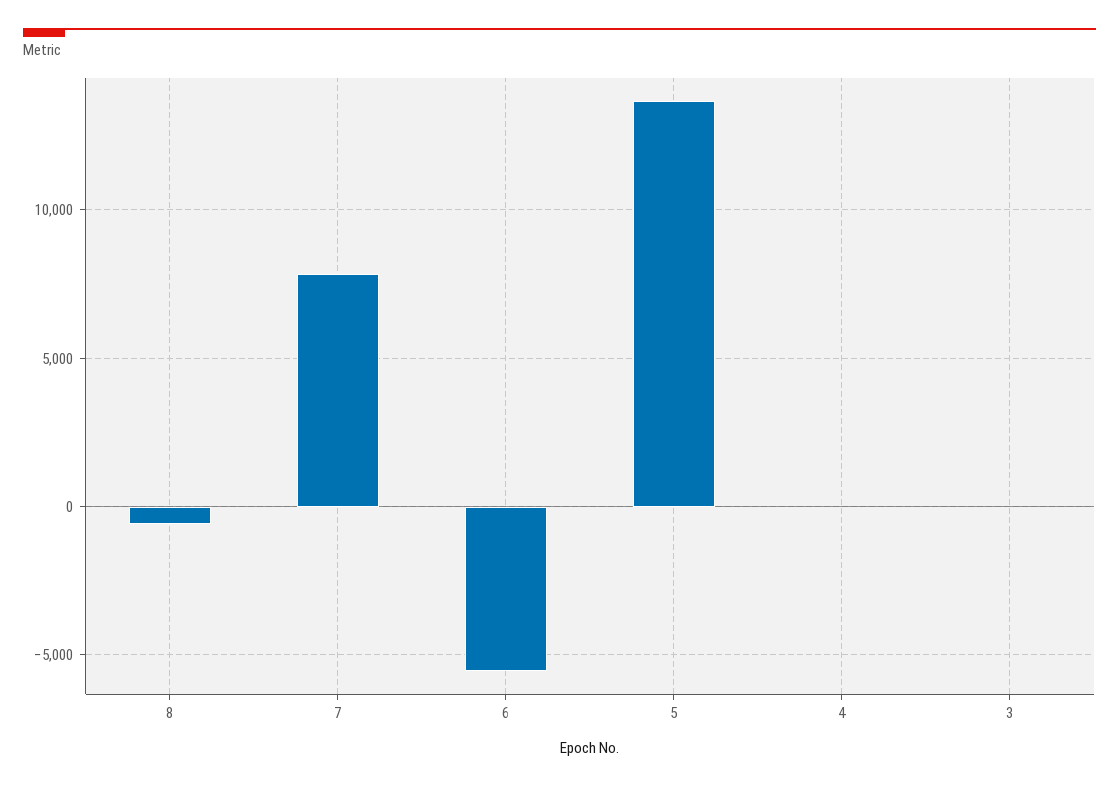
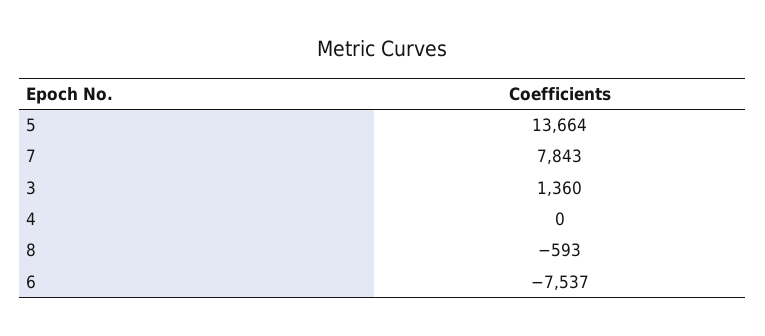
6: -5500 -> -7537
3: 0 -> 1360

